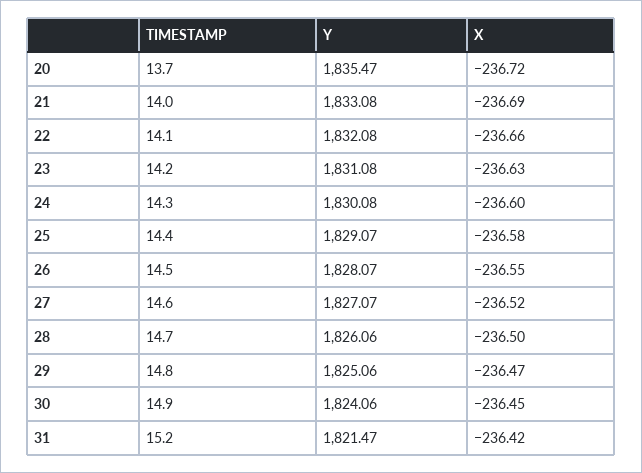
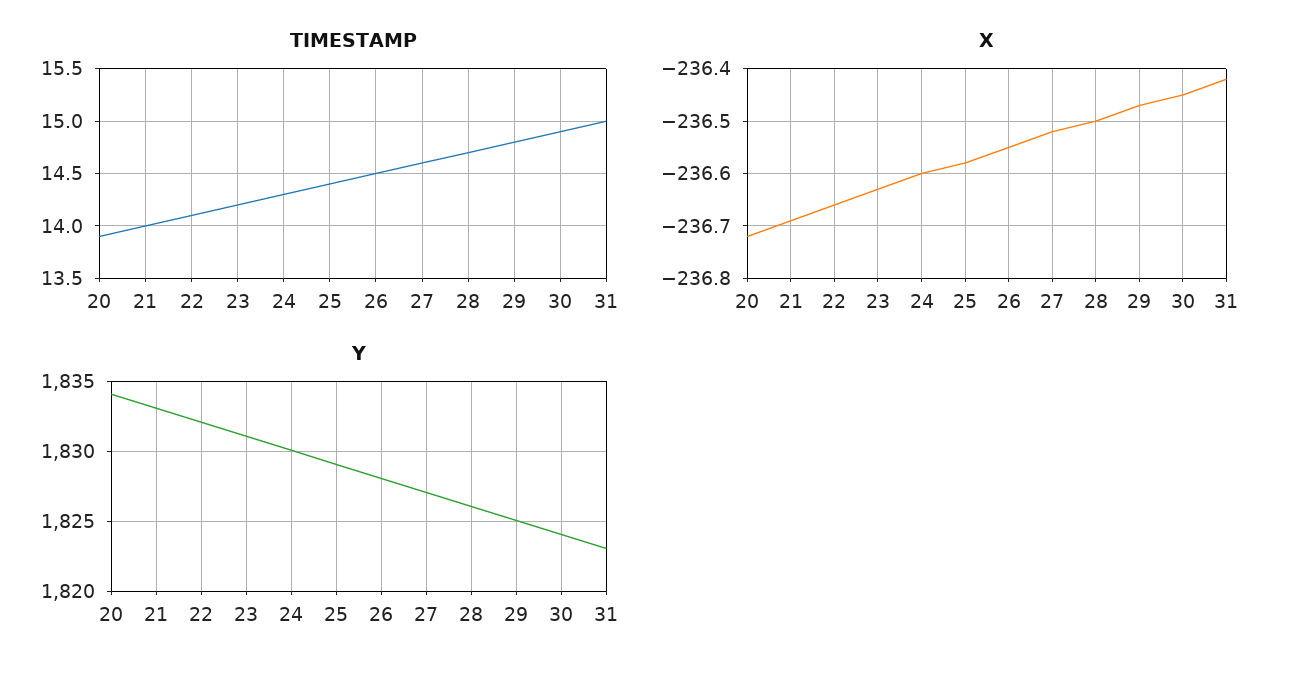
TIMESTAMP, 20: 13.7 -> 13.9
Y, 20: 1835.47 -> 1834
TIMESTAMP, 31: 15.2 -> 15
Y, 31: 1821.47 -> 1823

